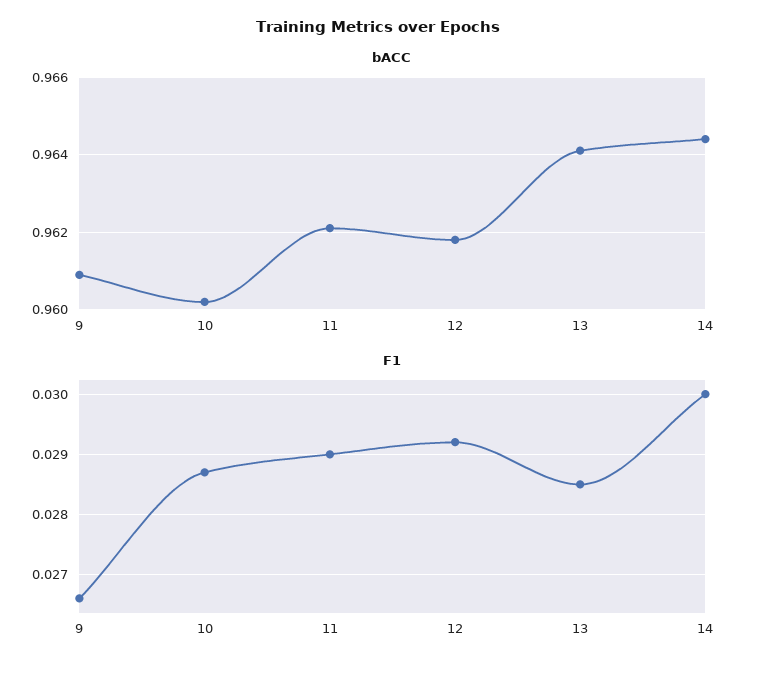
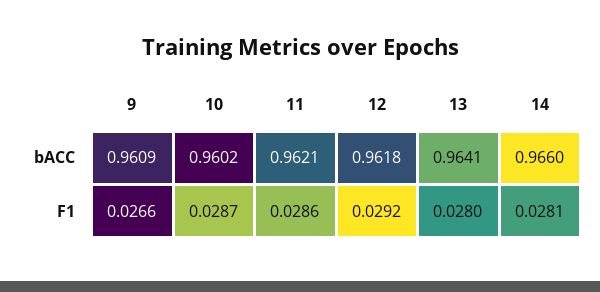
bACC, 14: 0.9645 -> 0.966
F1, 11: 0.029 -> 0.0286
F1, 13: 0.0285 -> 0.028
F1, 14: 0.03 -> 0.0281

